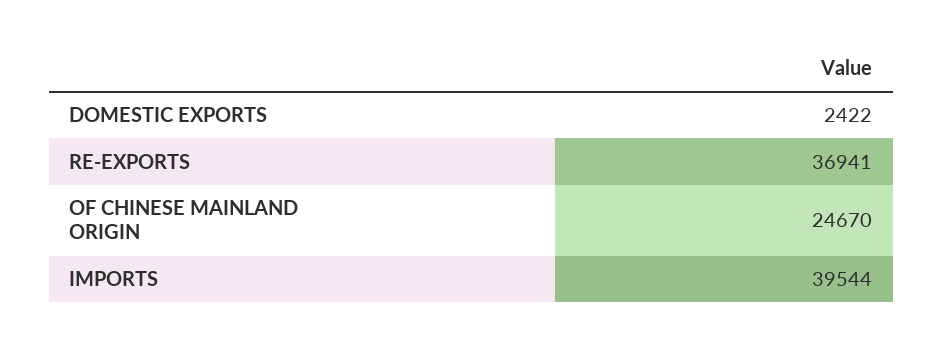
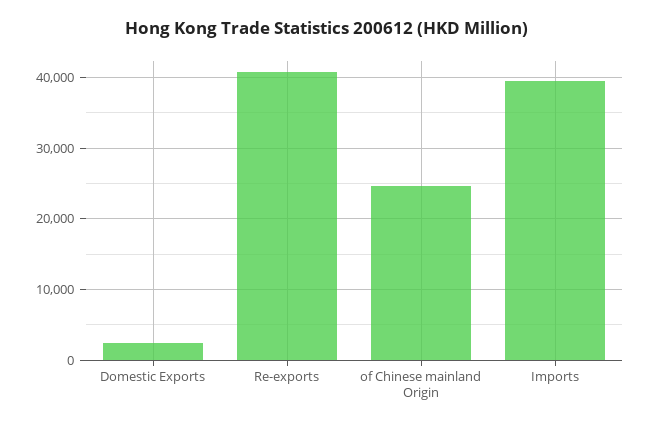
RE-EXPORTS: 36941 -> 41000

